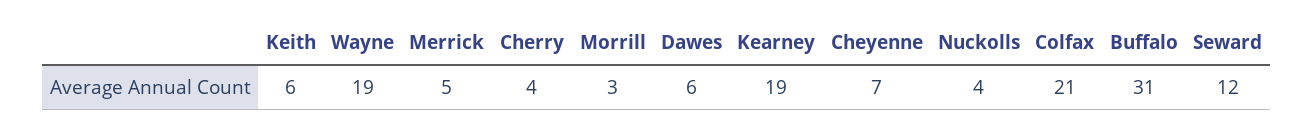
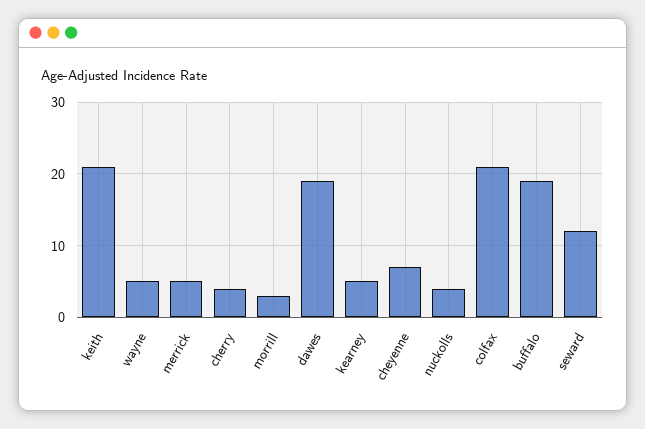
Keith: 6 -> 21
Wayne: 19 -> 5
Dawes: 6 -> 19
Kearney: 19 -> 5
Buffalo: 31 -> 19

